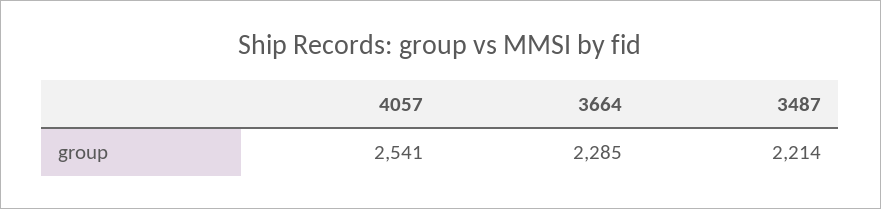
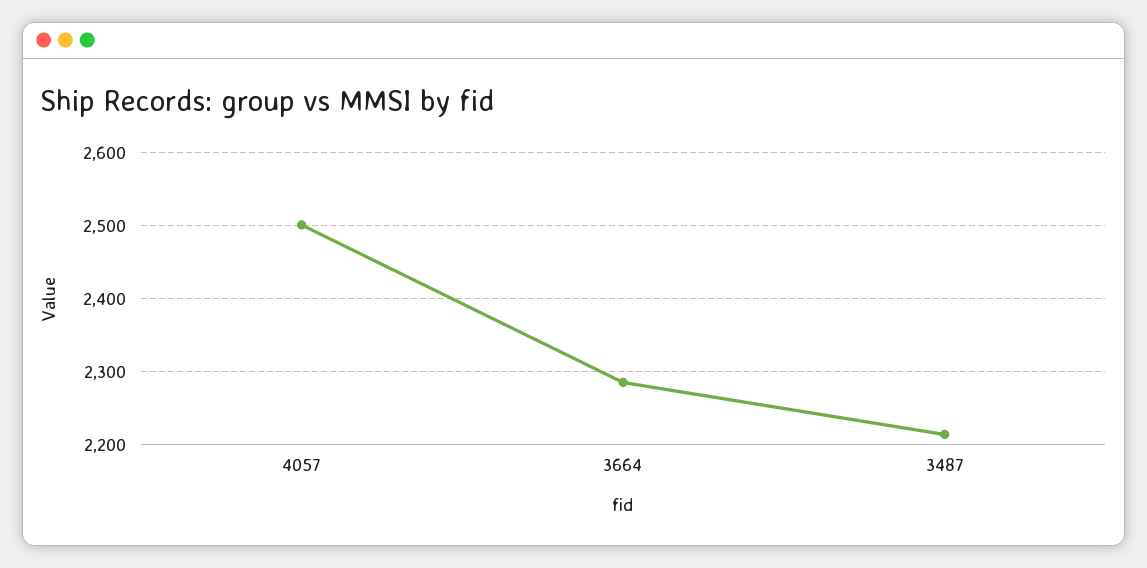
4057: 2541 -> 2500

